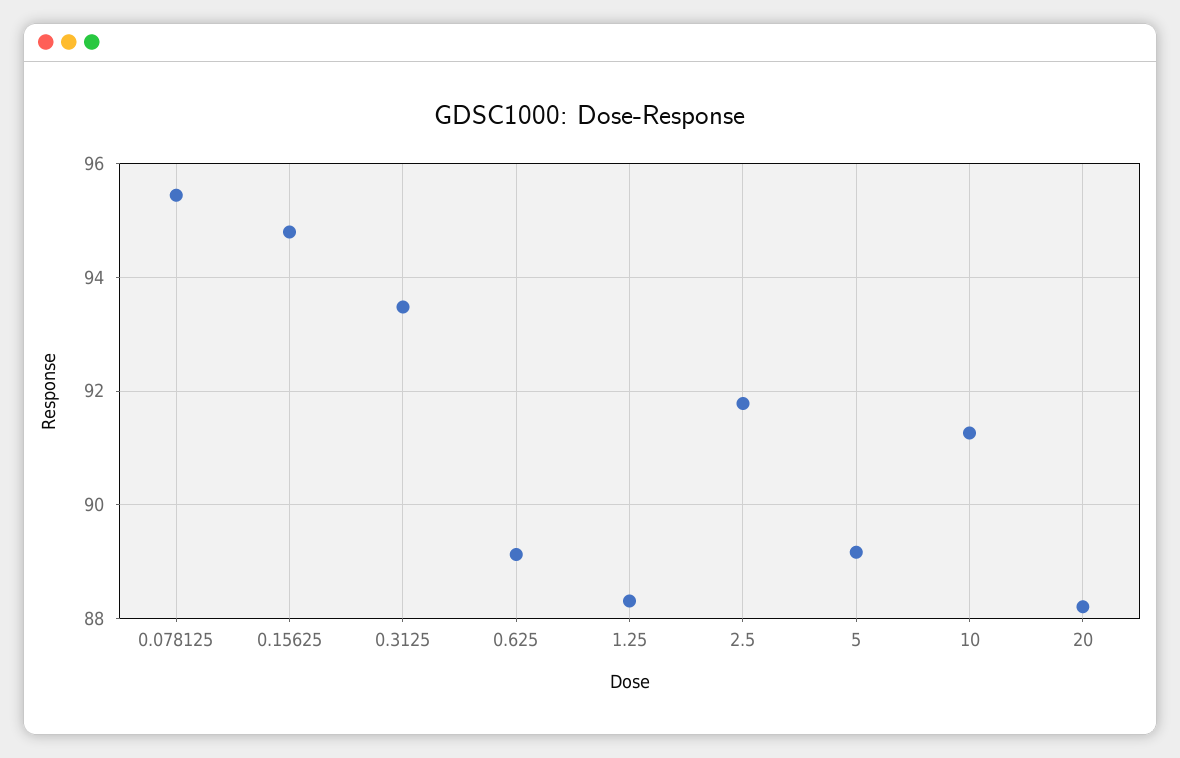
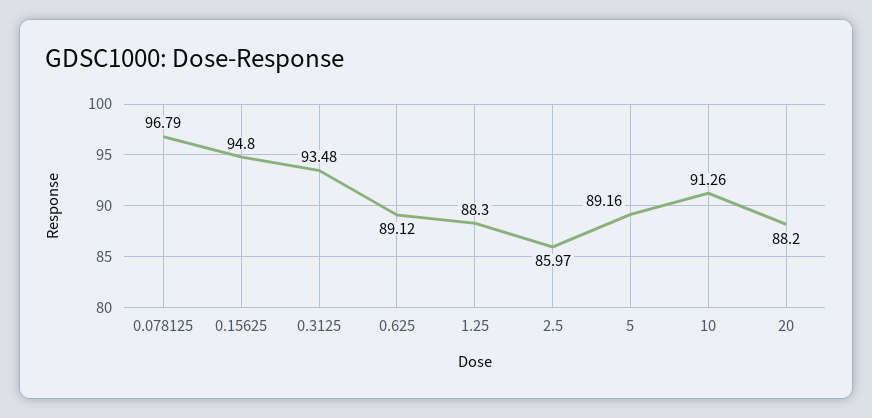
0.078125: 95.4 -> 96.79
2.5: 91.8 -> 85.97

